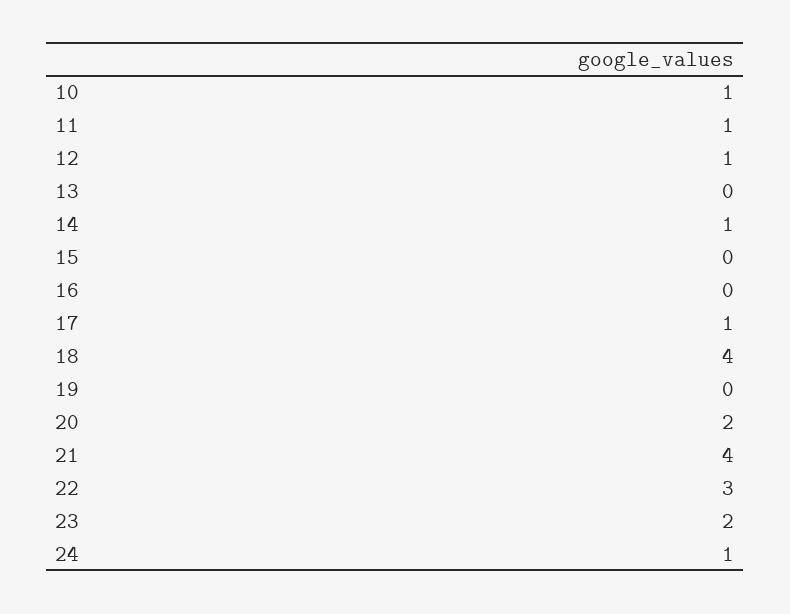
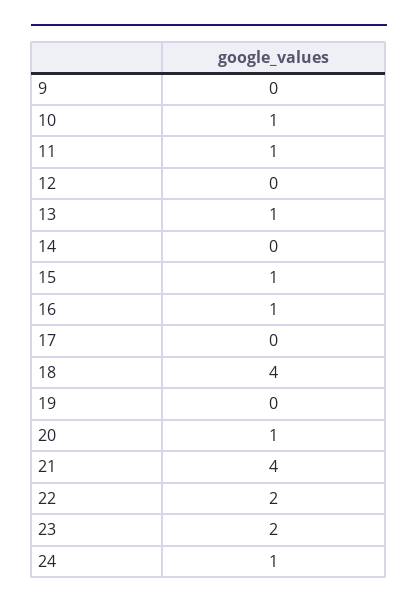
12: 1 -> 0
13: 0 -> 1
14: 1 -> 0
15: 0 -> 1
16: 0 -> 1
17: 1 -> 0
20: 2 -> 1
22: 3 -> 2
9: none -> 0

